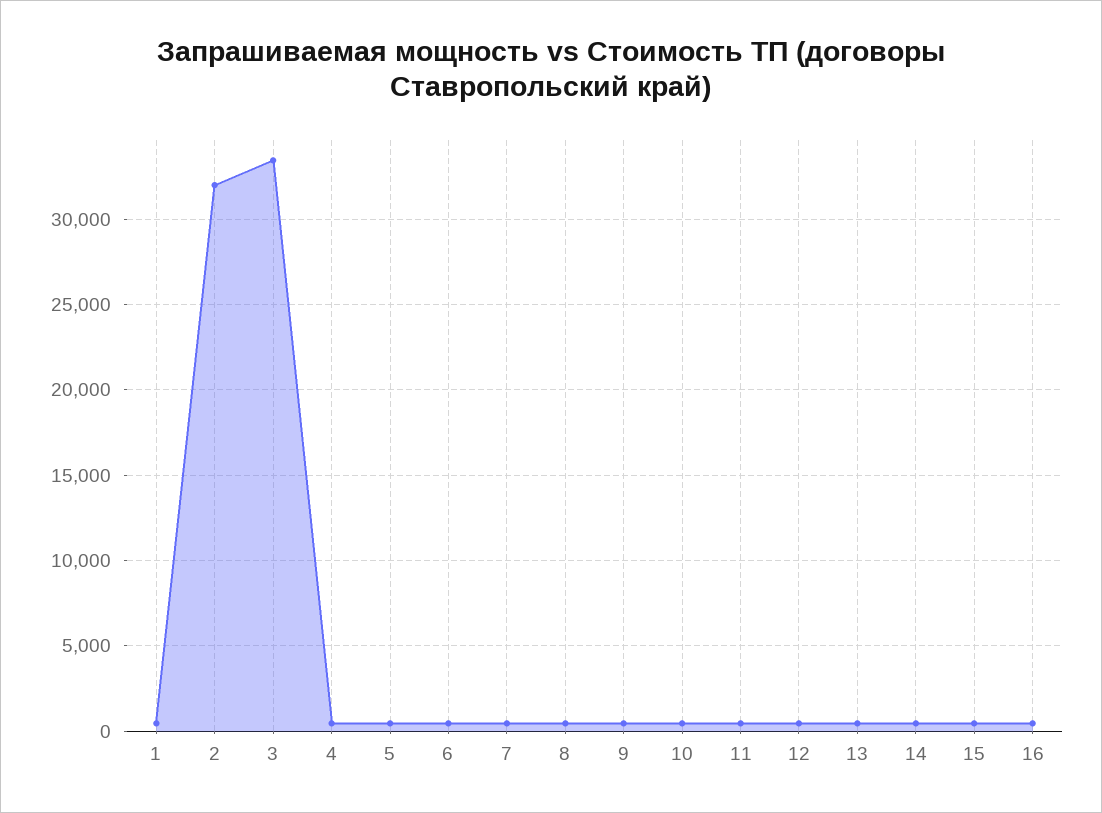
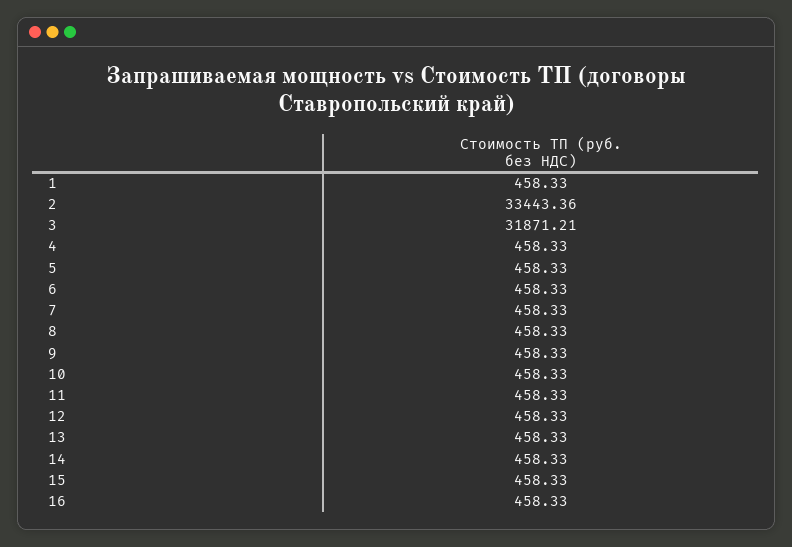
2: 32000 -> 33443.36
3: 33500 -> 31871.21

